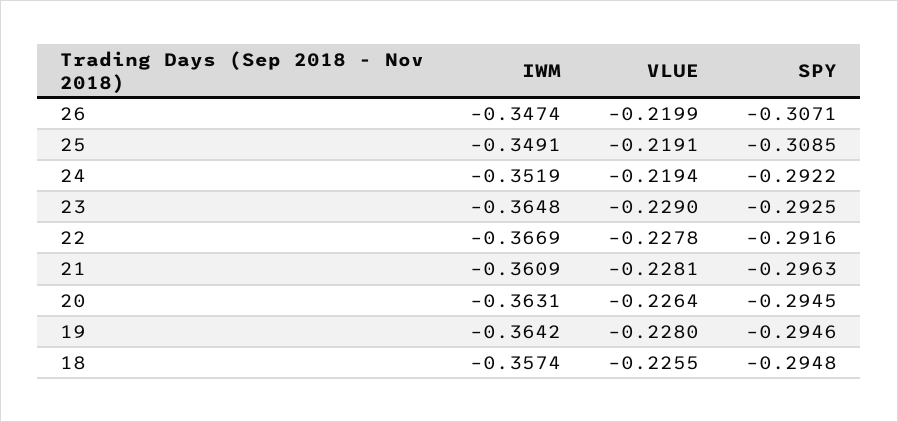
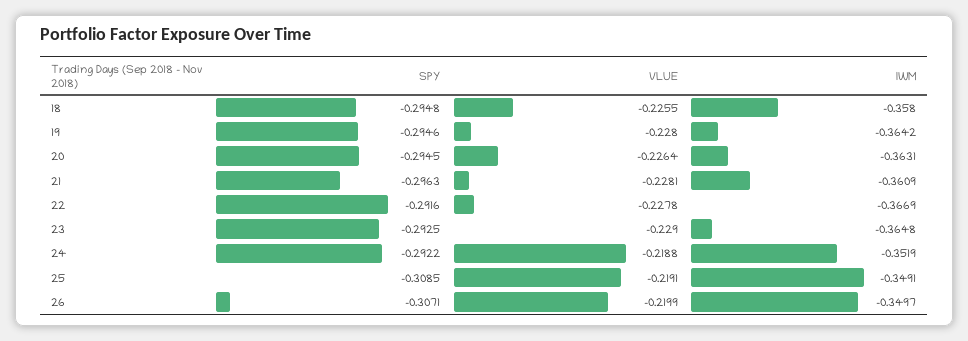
IWM, 26: -0.3474 -> -0.3497
VLUE, 24: -0.2194 -> -0.2188
IWM, 18: -0.3574 -> -0.358

